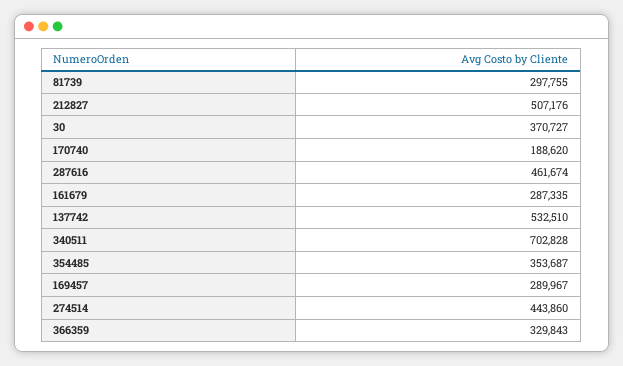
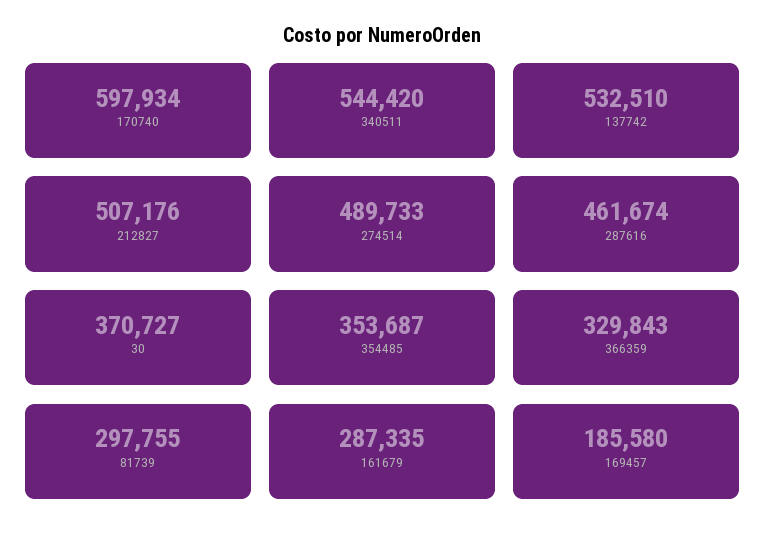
170740: 188620 -> 597934
340511: 702828 -> 544420
169457: 289967 -> 185580
274514: 443860 -> 489733

